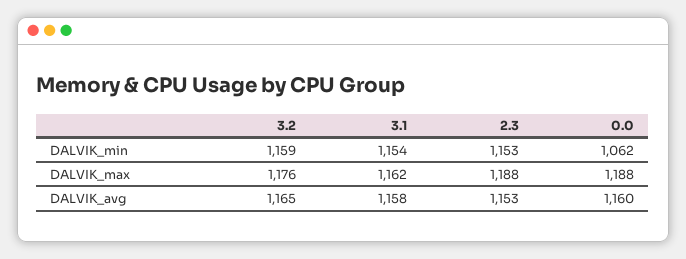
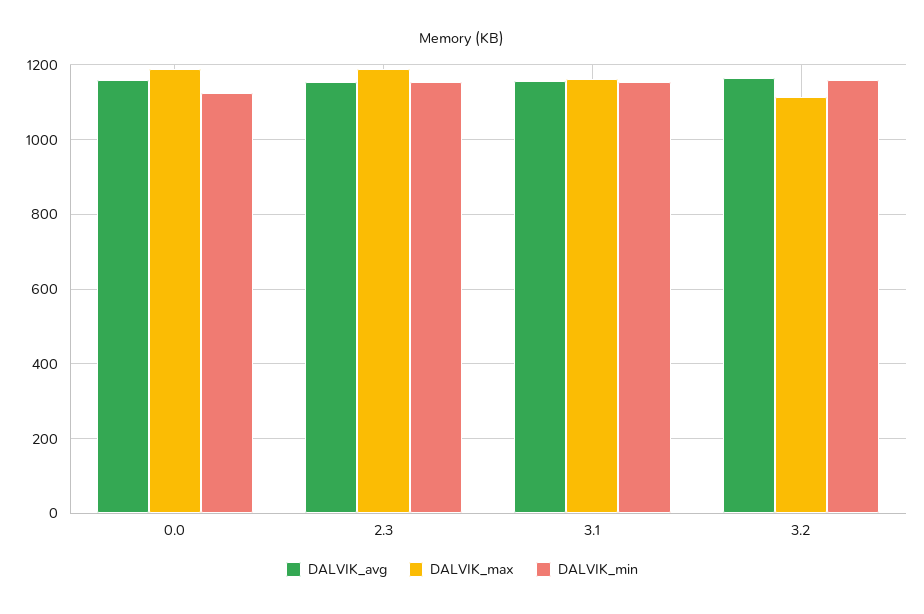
DALVIK_min, 0.0: 1062 -> 1120
DALVIK_max, 3.2: 1176 -> 1120

